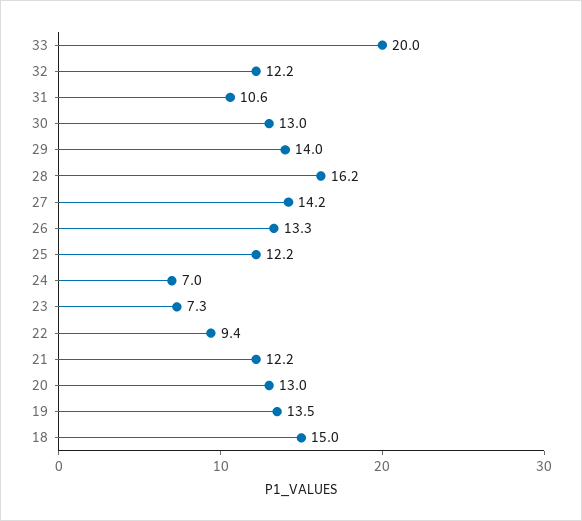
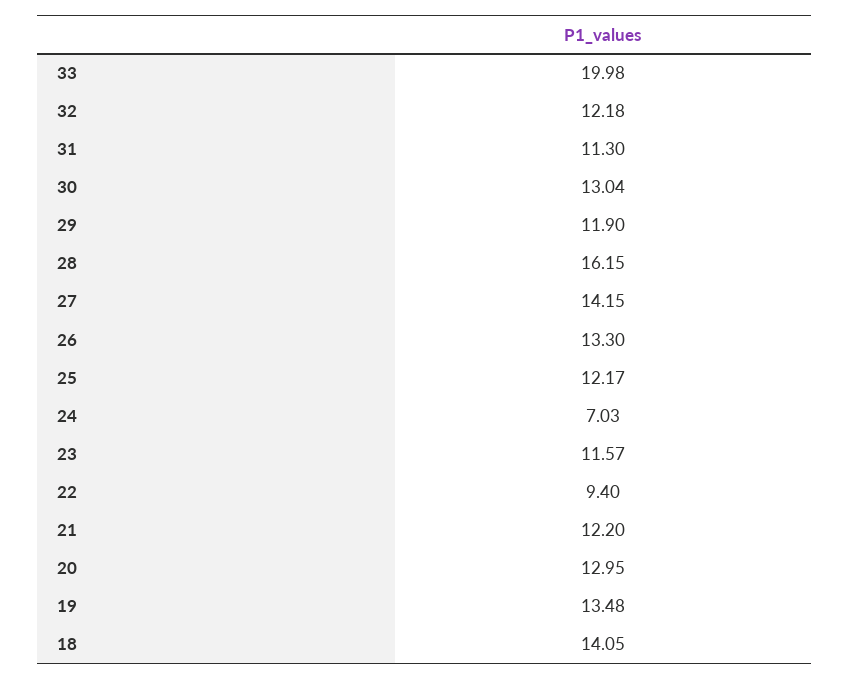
31: 10.6 -> 11.3
29: 14 -> 11.9
23: 7.3 -> 11.57
18: 15 -> 14.05

